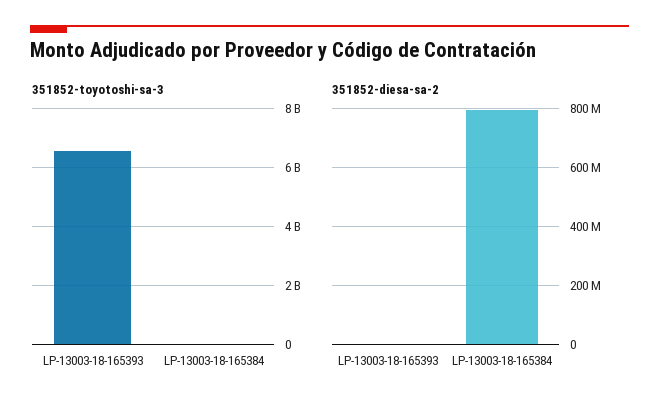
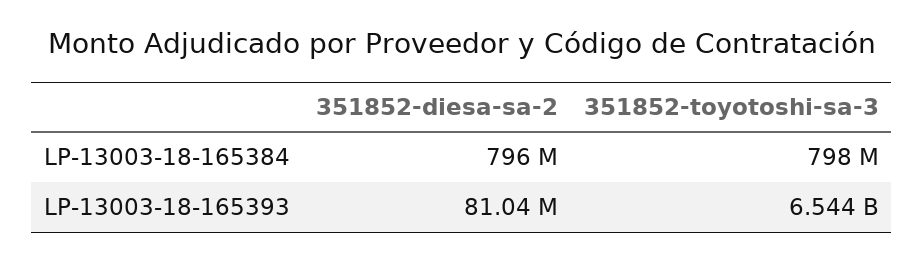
351852-toyotoshi-sa-3, LP-13003-18-165384: 0 -> 798000000
351852-diesa-sa-2, LP-13003-18-165393: 0 -> 81040000

